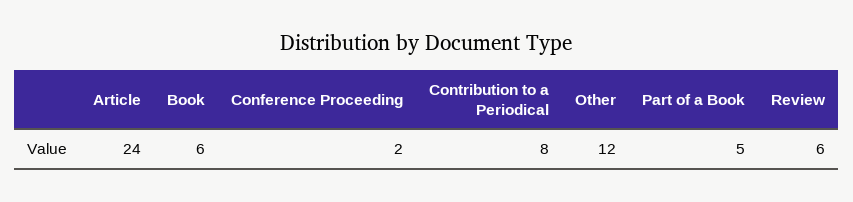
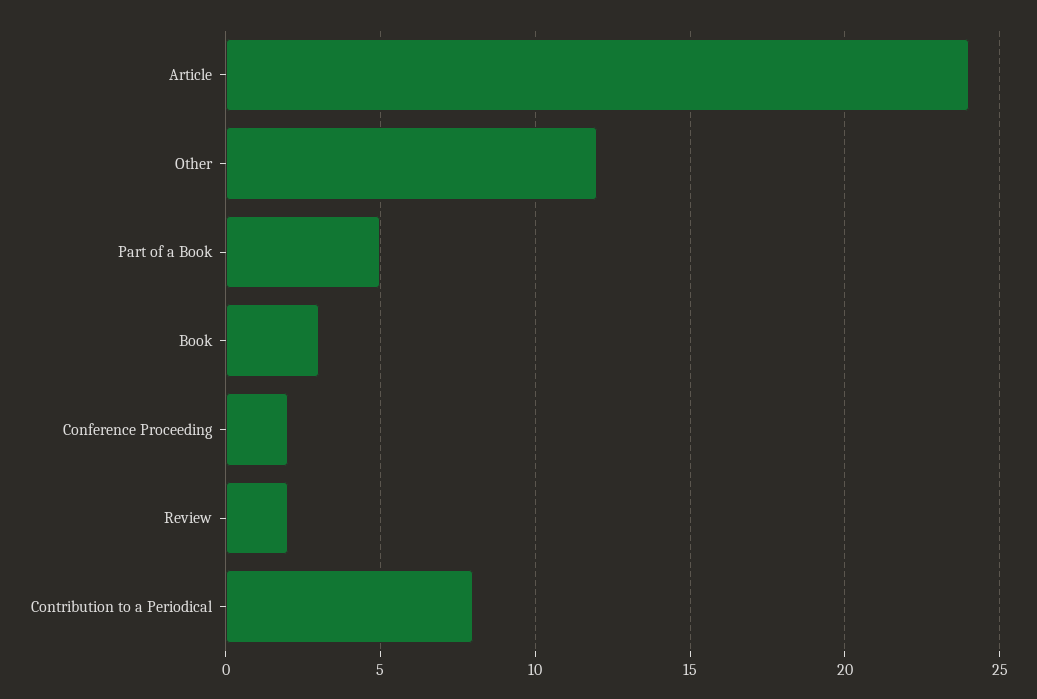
Book: 6 -> 3
Review: 6 -> 2

